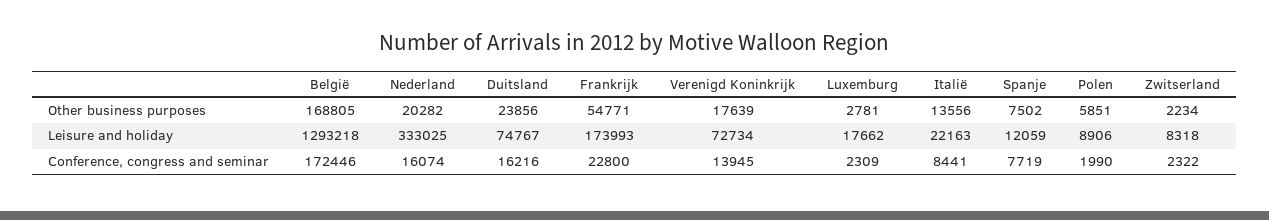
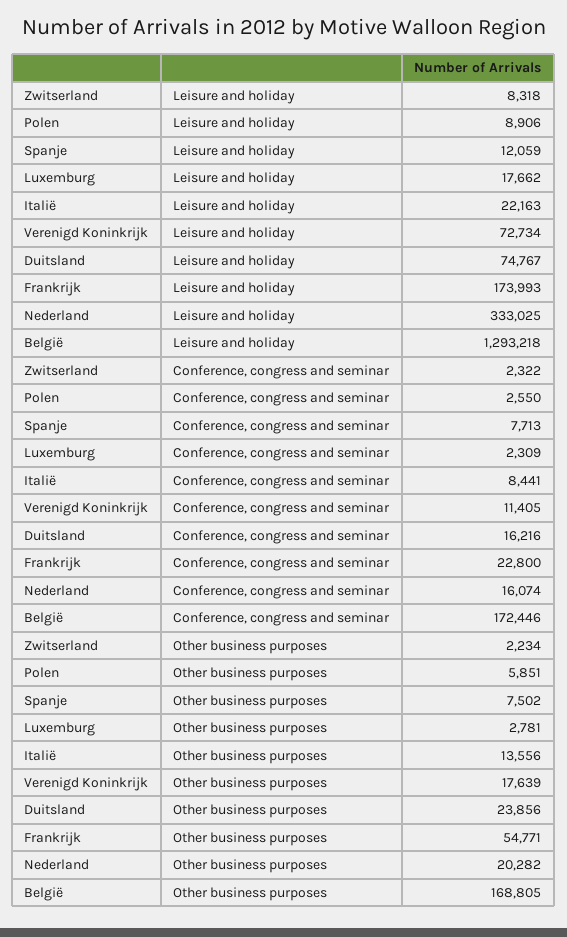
Verenigd Koninkrijk, Conference, congress and seminar: 13945 -> 11405
Spanje, Conference, congress and seminar: 7719 -> 7713
Polen, Conference, congress and seminar: 1990 -> 2550

